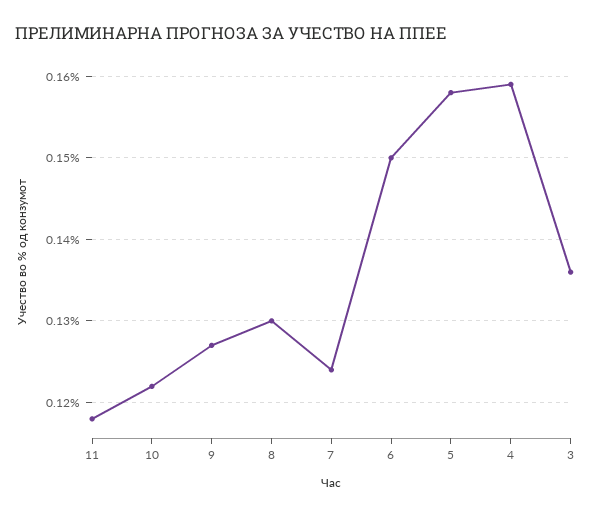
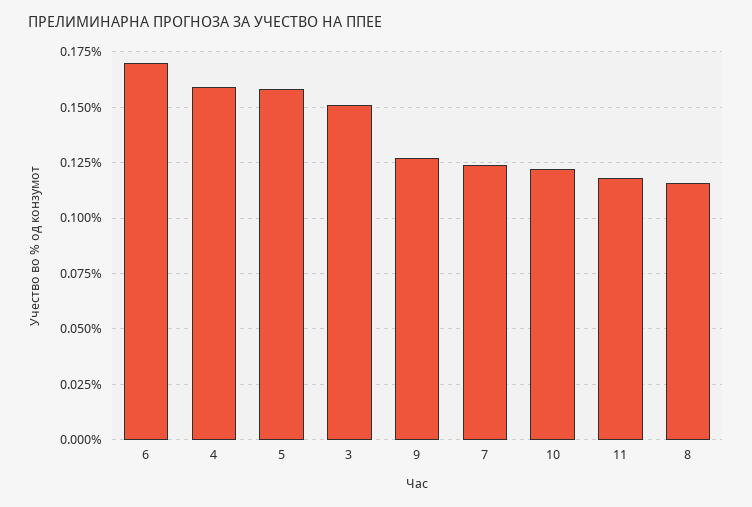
8: 0.13 -> 0.115
6: 0.15 -> 0.17
3: 0.136 -> 0.15

